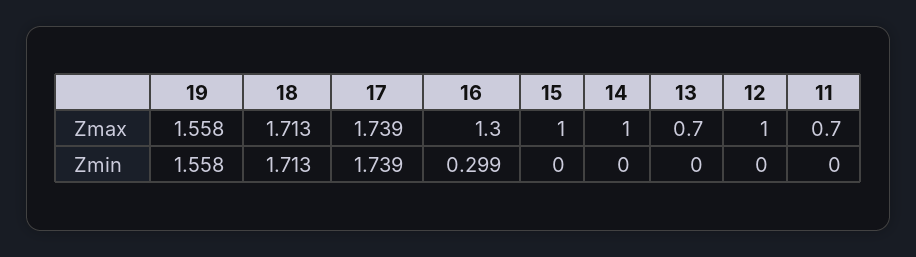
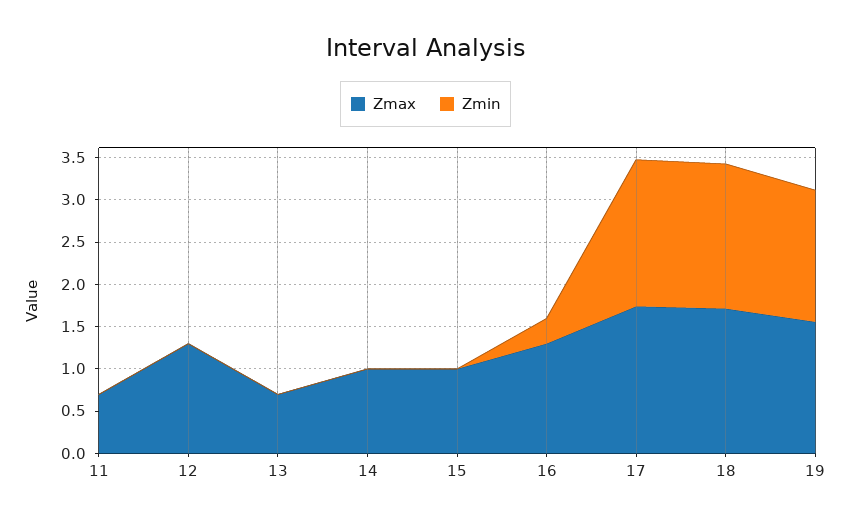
Zmax, 12: 1 -> 1.3

